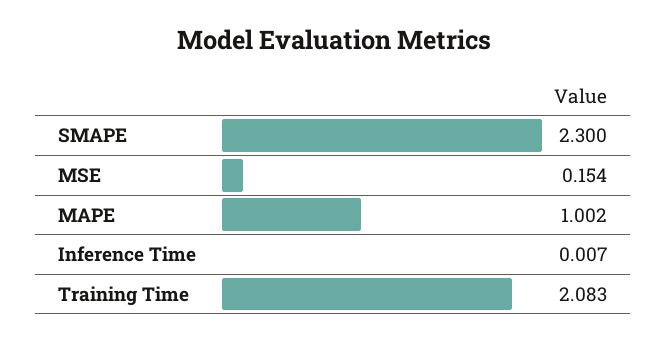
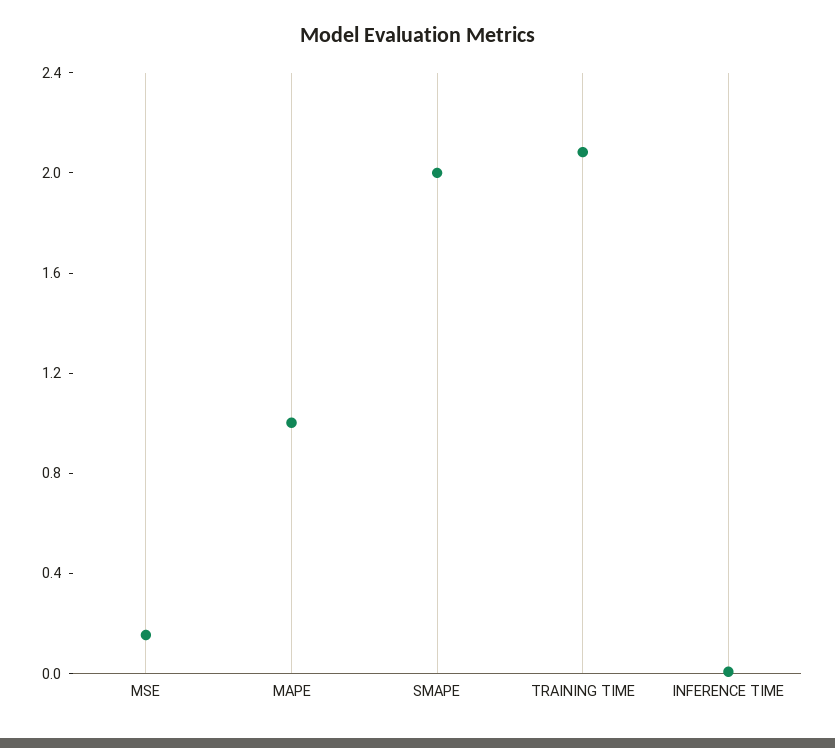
SMAPE: 2.3 -> 2

